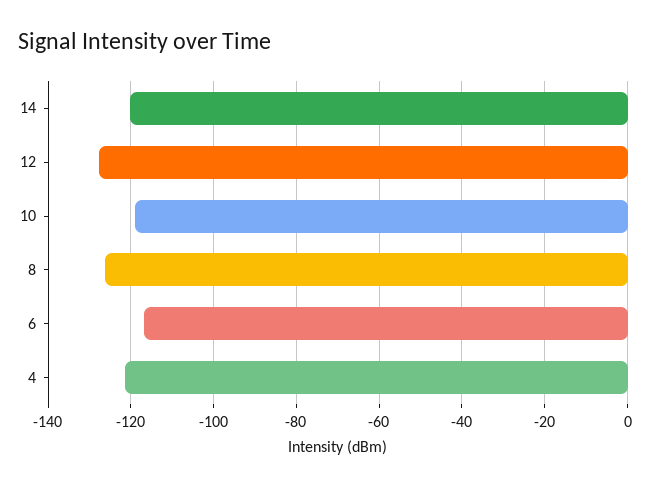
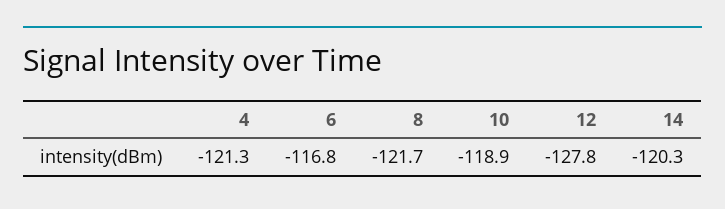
8: -126 -> -121.7

